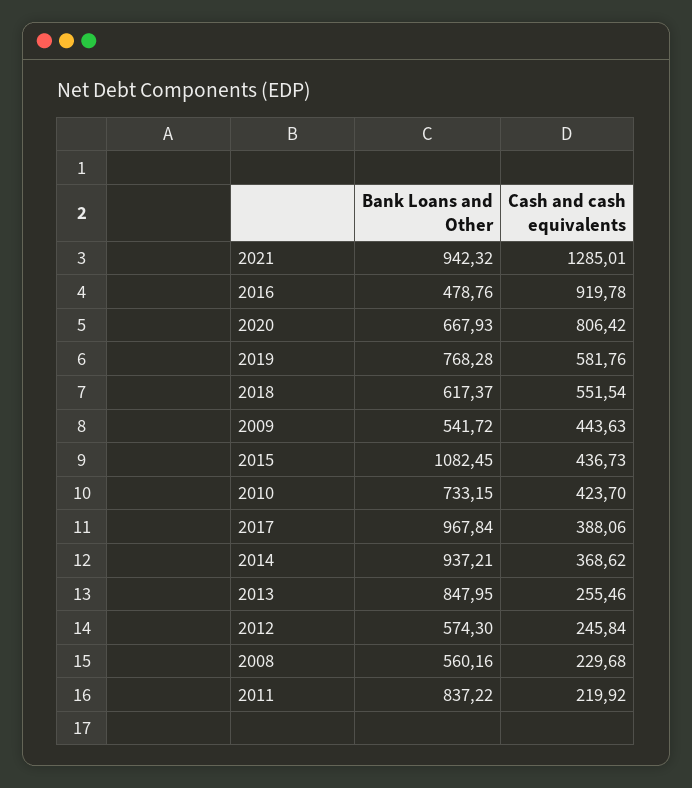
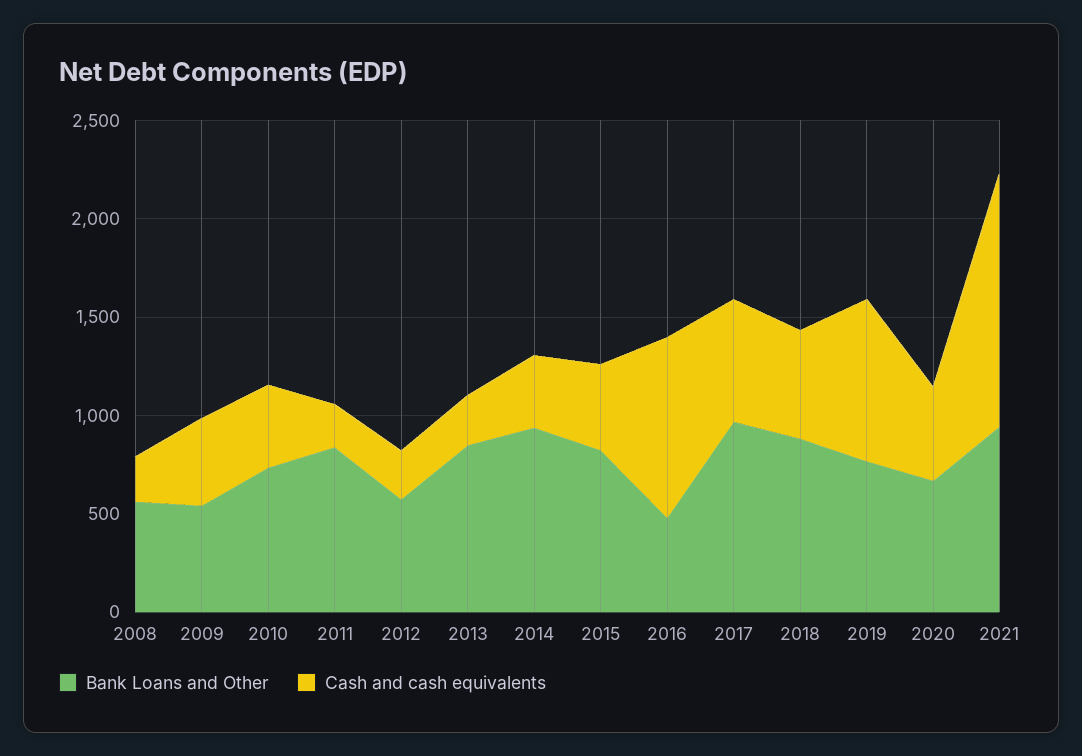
Cash and cash equivalents, 2020: 806.42 -> 500
Cash and cash equivalents, 2019: 581.76 -> 800
Bank Loans and Other, 2018: 617.37 -> 900
Bank Loans and Other, 2015: 1082.45 -> 800
Cash and cash equivalents, 2017: 388.06 -> 600

